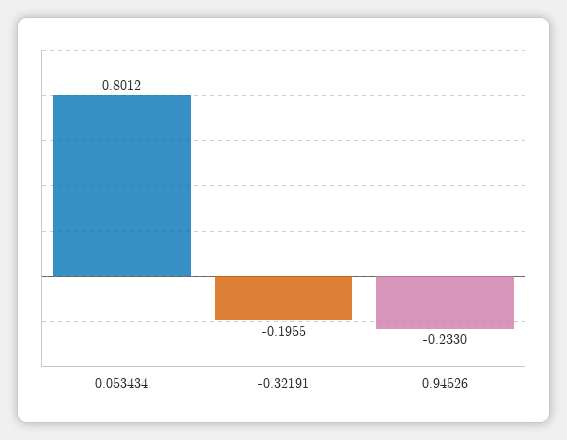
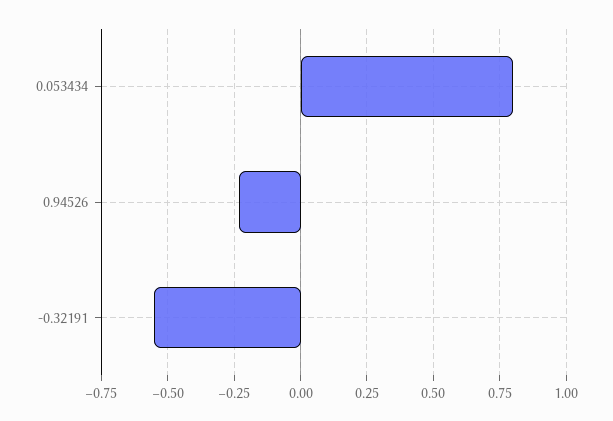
-0.32191: -0.1955 -> -0.55

